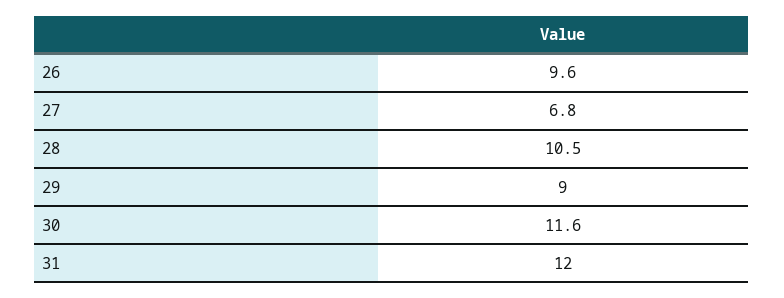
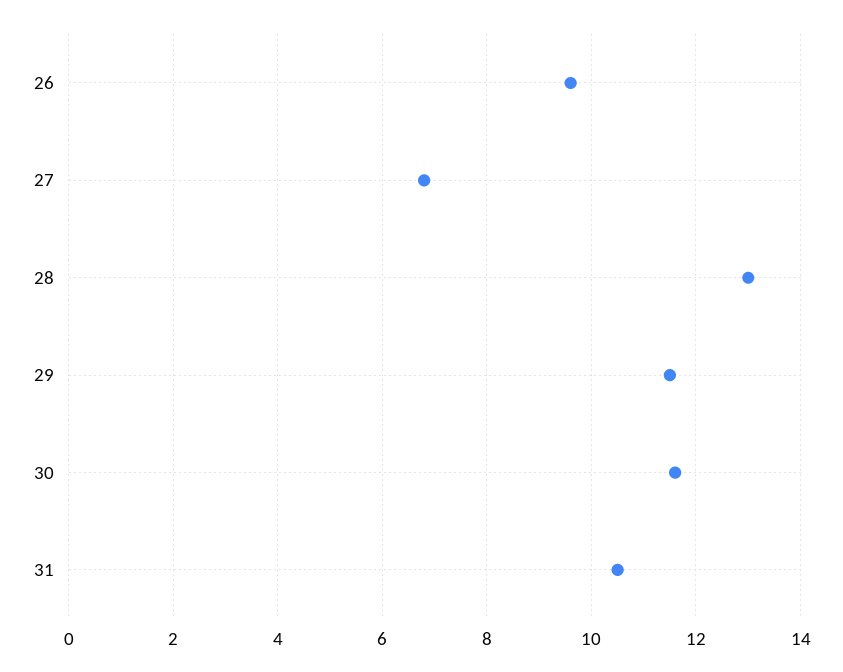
28: 10.5 -> 13
29: 9 -> 11.5
31: 12 -> 10.5

